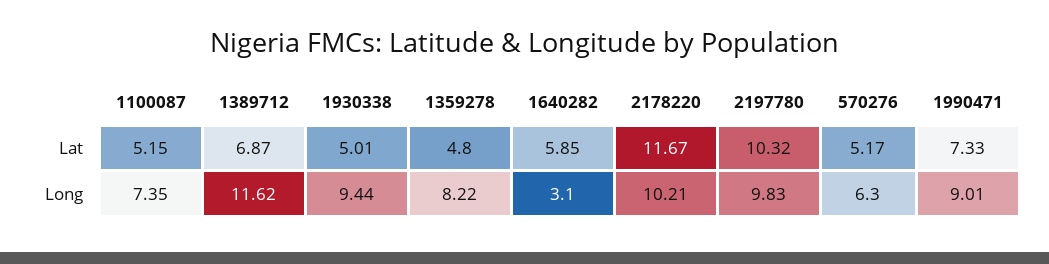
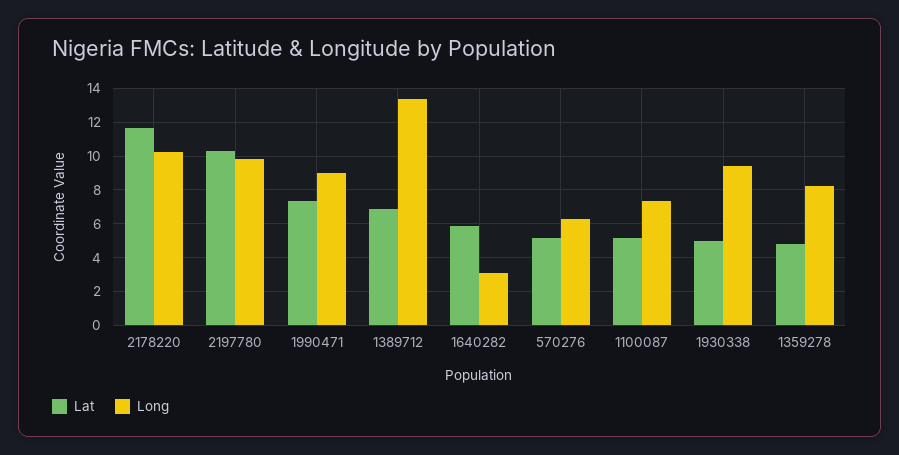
Long, 1389712: 11.62 -> 13.5

